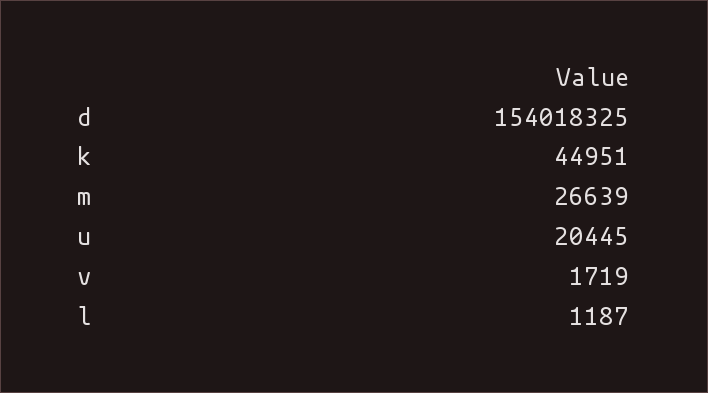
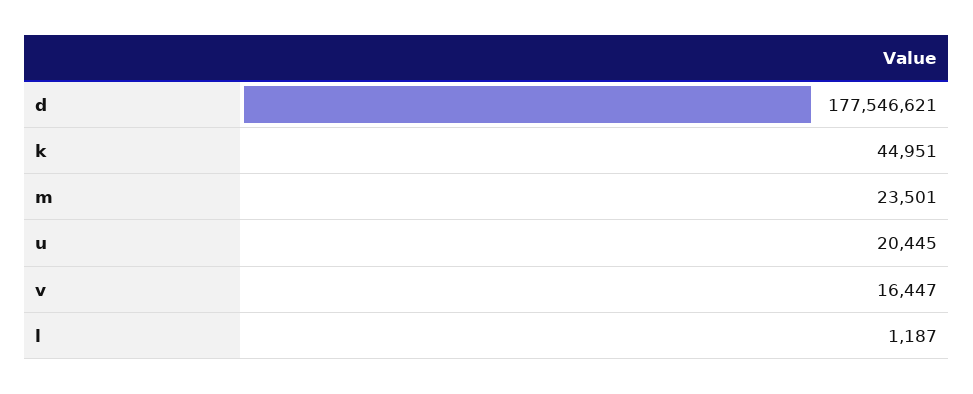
d: 154018325 -> 177546621
m: 26639 -> 23501
v: 1719 -> 16447

